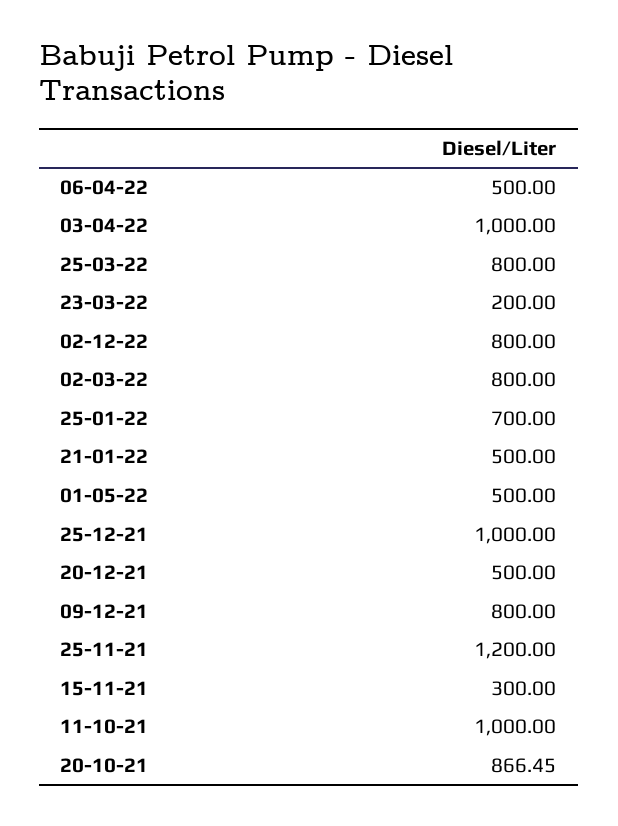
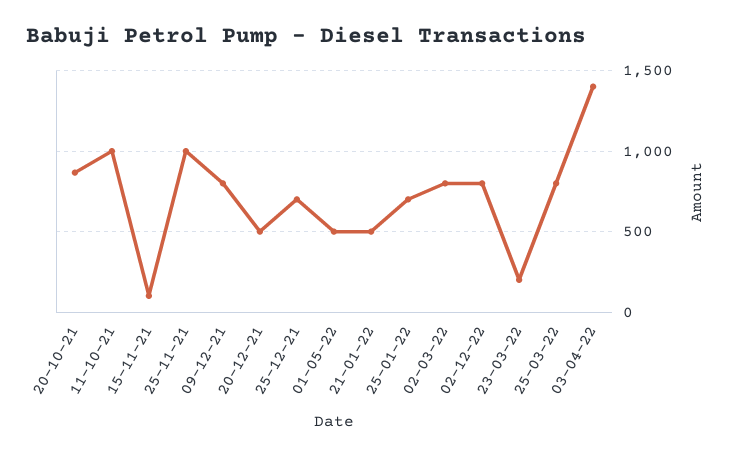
06-04-22: 500 -> none
03-04-22: 1000 -> 1400
25-12-21: 1000 -> 700
25-11-21: 1200 -> 1000
15-11-21: 300 -> 100

